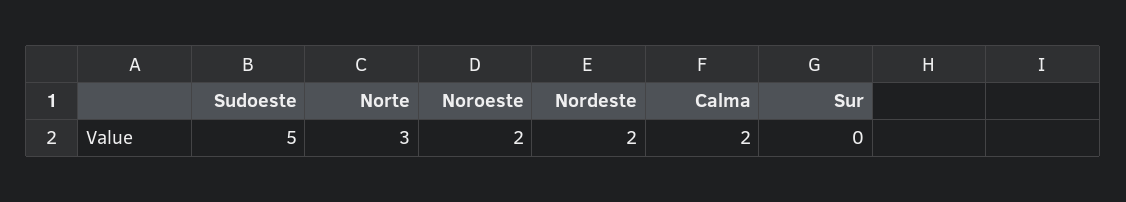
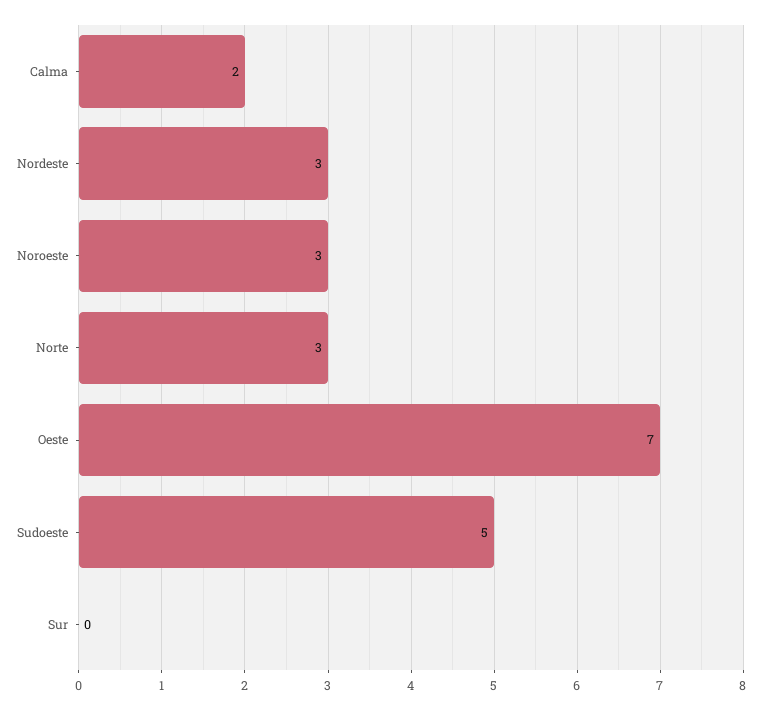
Noroeste: 2 -> 3
Nordeste: 2 -> 3
Oeste: none -> 7

